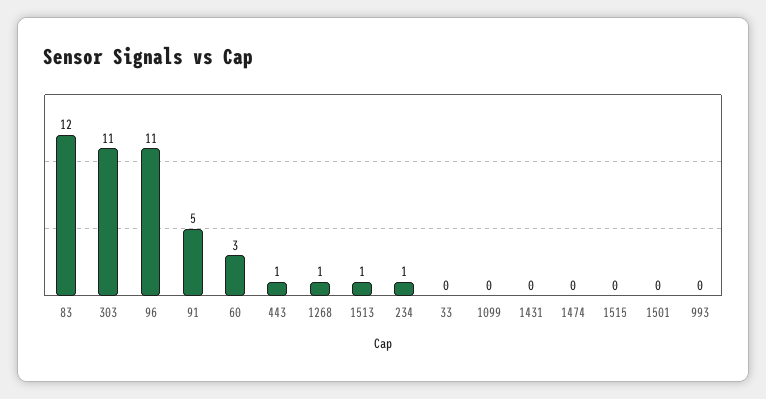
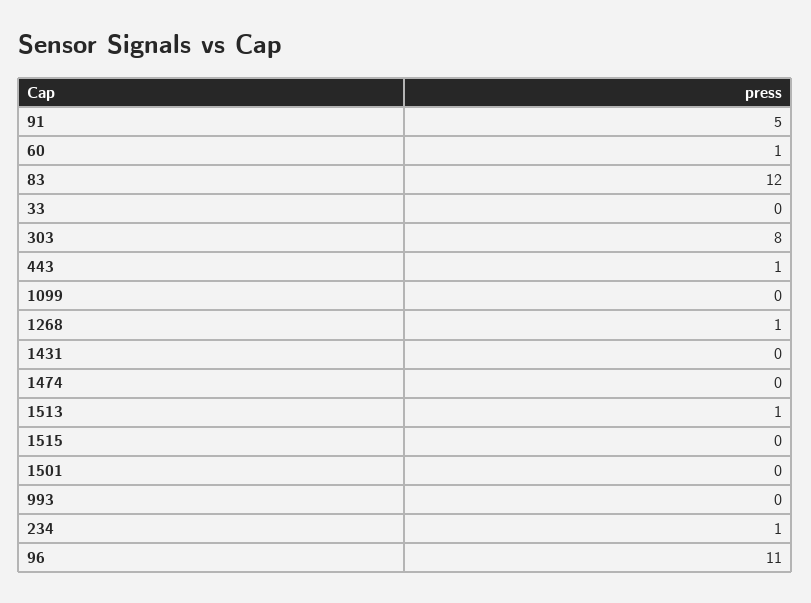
303: 11 -> 8
60: 3 -> 1

